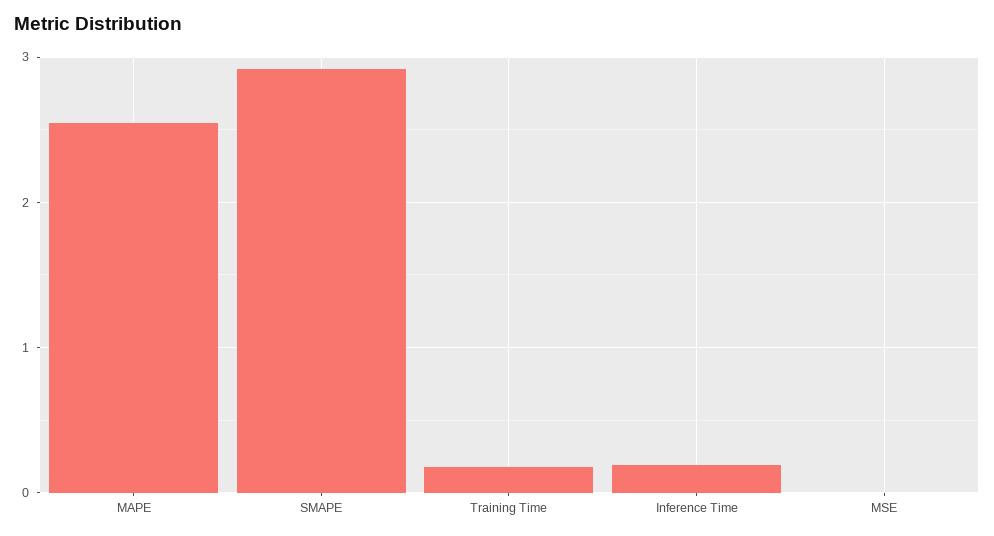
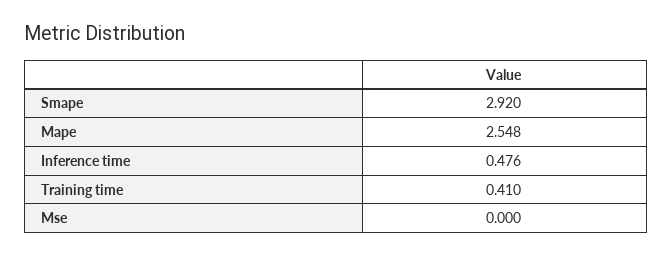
Training Time: 0.2 -> 0.41
Inference Time: 0.2 -> 0.476

